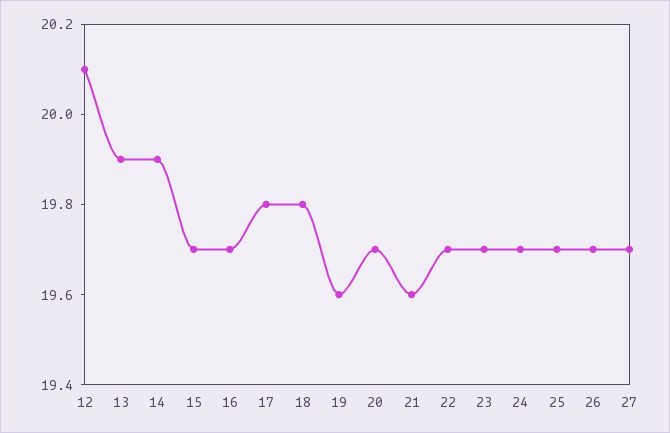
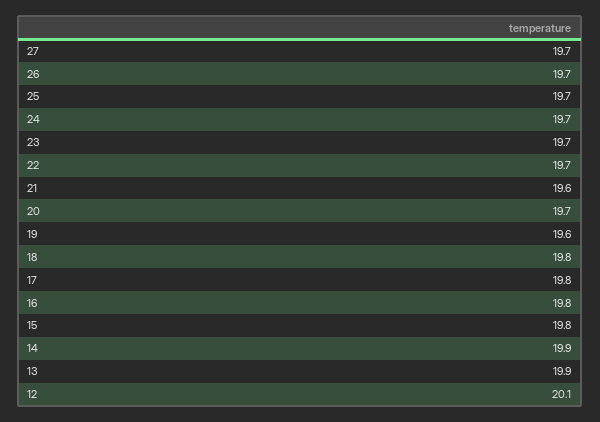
15: 19.7 -> 19.8
16: 19.7 -> 19.8

